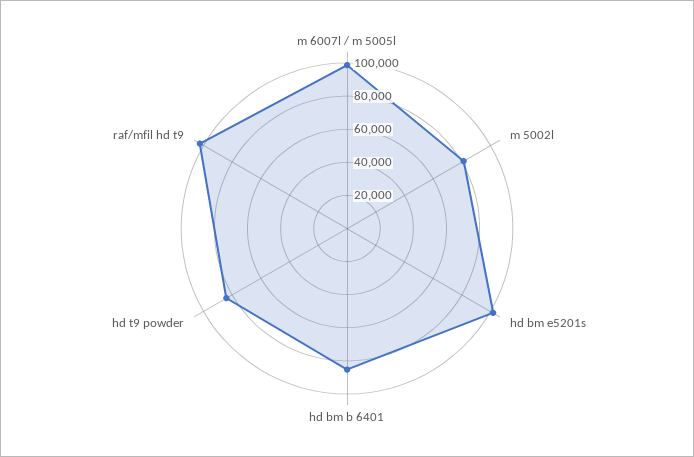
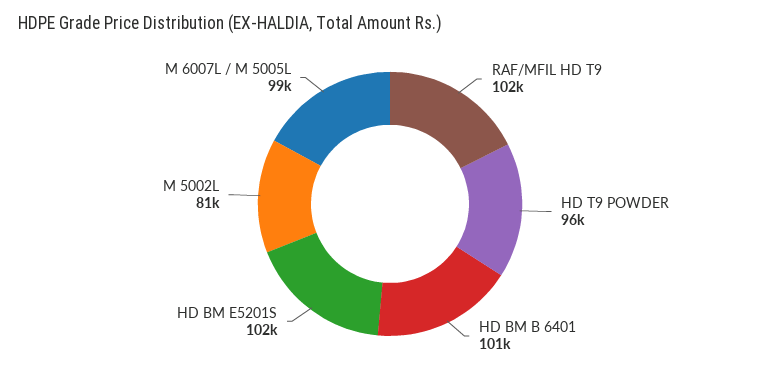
hd bm b 6401: 85000 -> 101000
hd t9 powder: 85000 -> 96000

